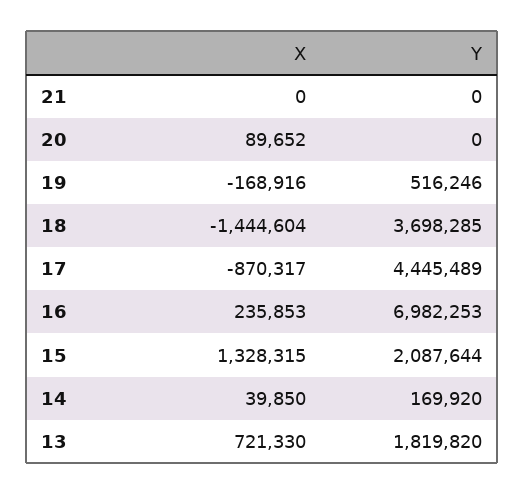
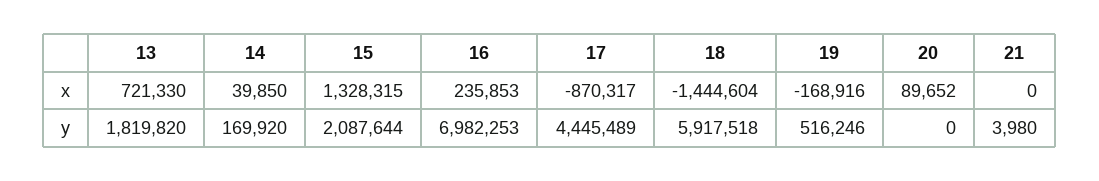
Y, 21: 0 -> 3980
Y, 18: 3698285 -> 5917518

